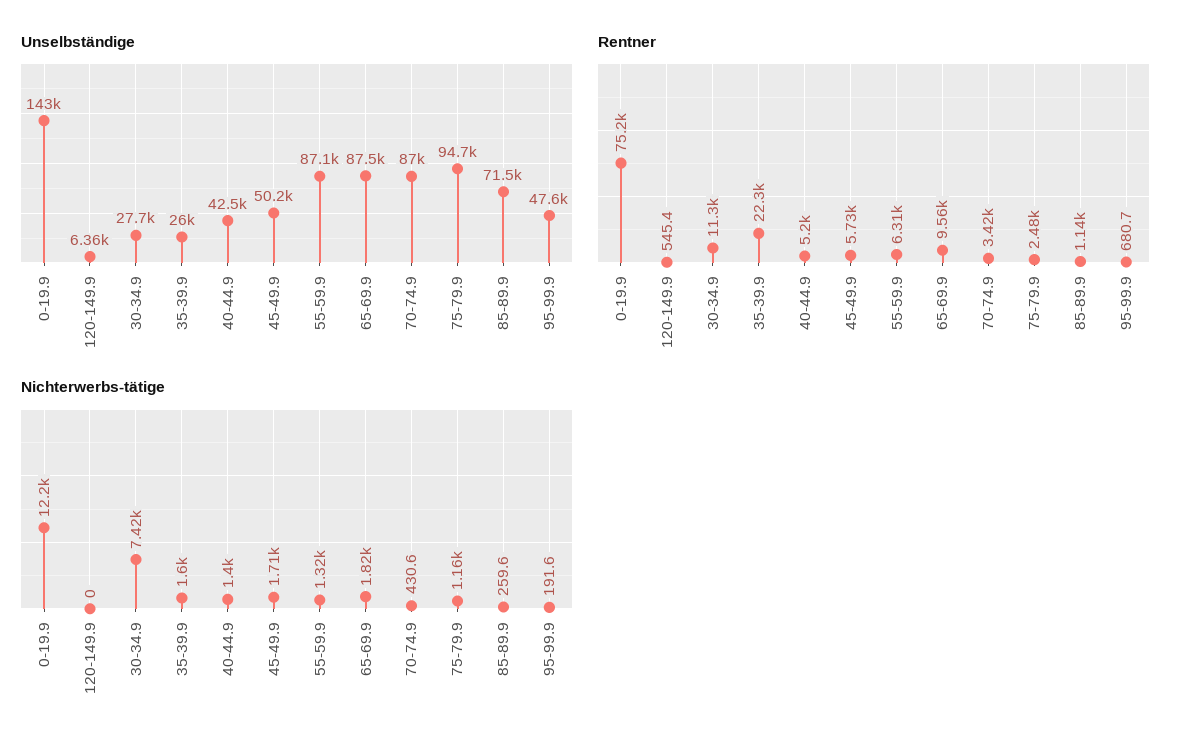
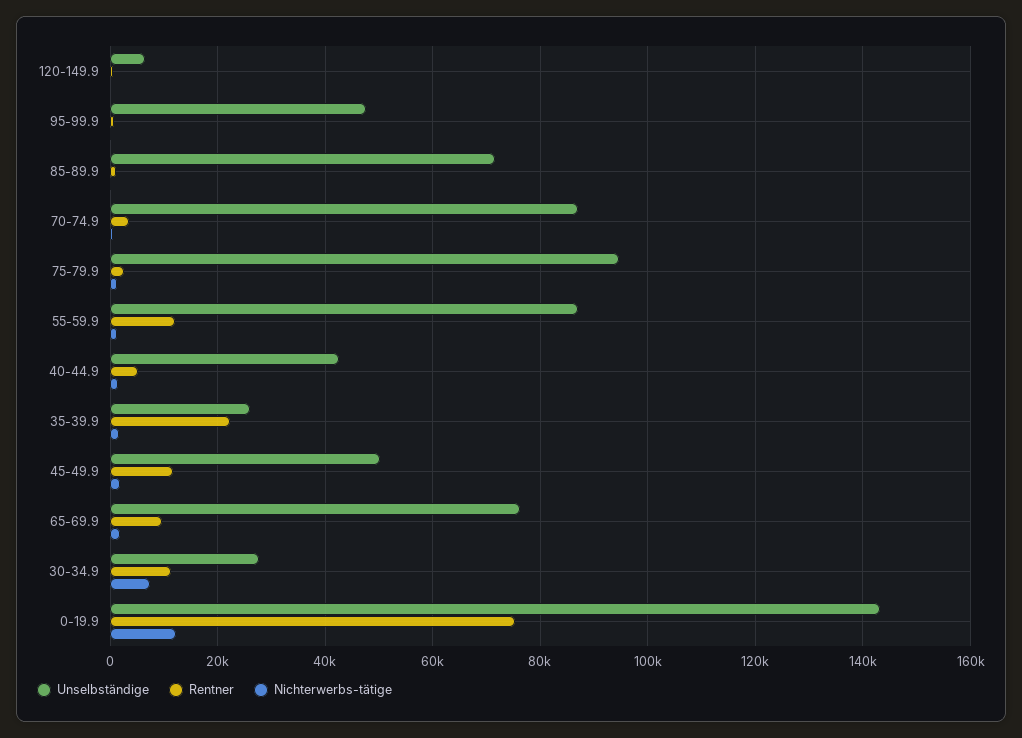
Unselbständige, 65-69.9: 87500 -> 76000
Rentner, 45-49.9: 5730 -> 12000
Rentner, 55-59.9: 6310 -> 12000

